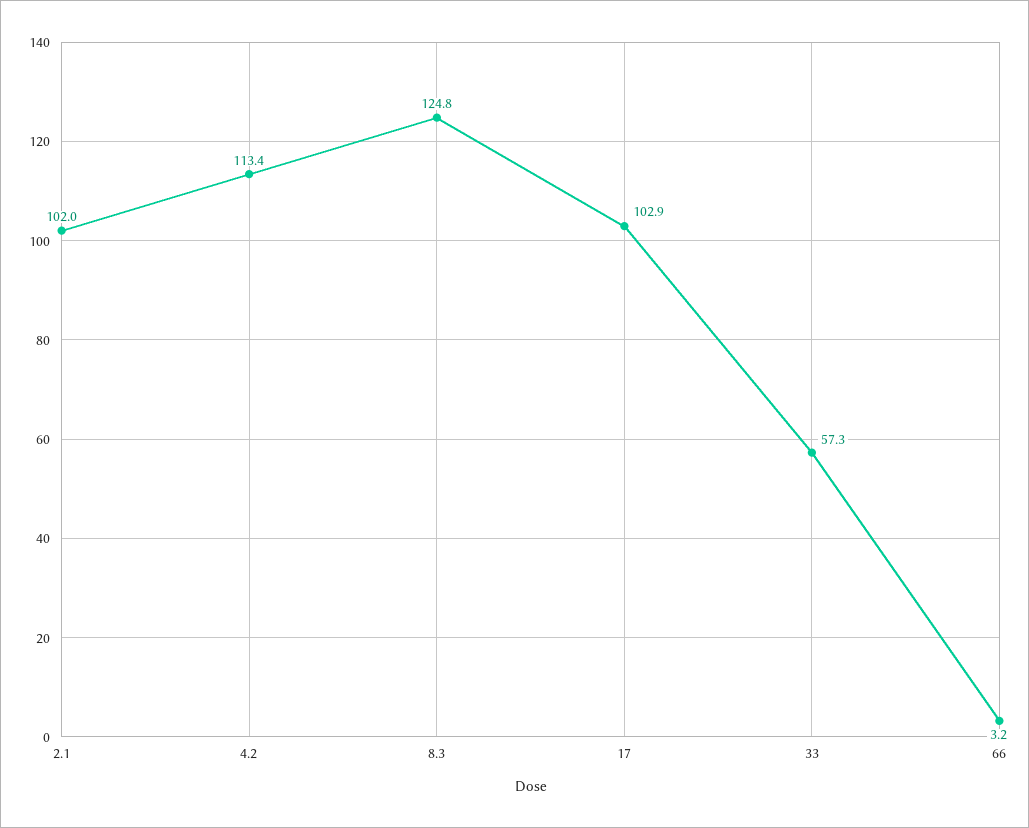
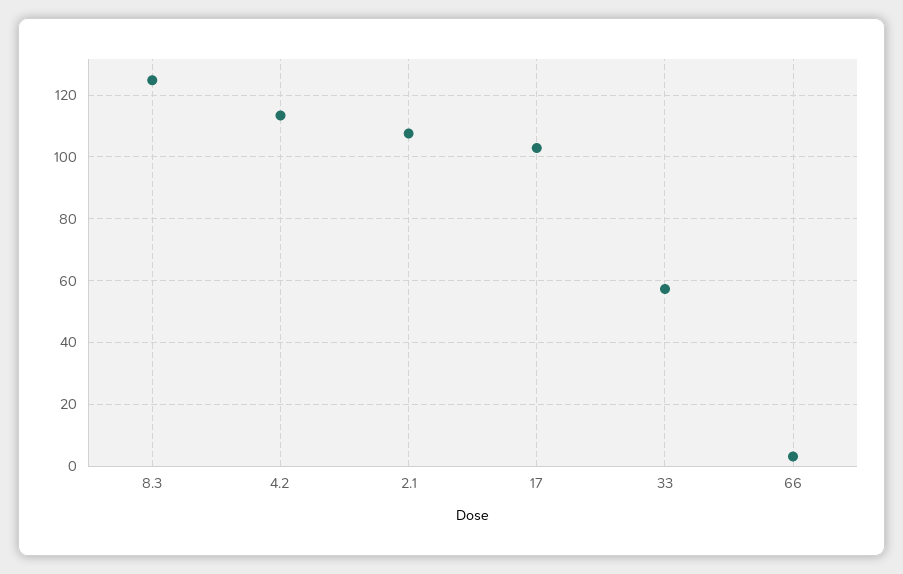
2.1: 102 -> 108

